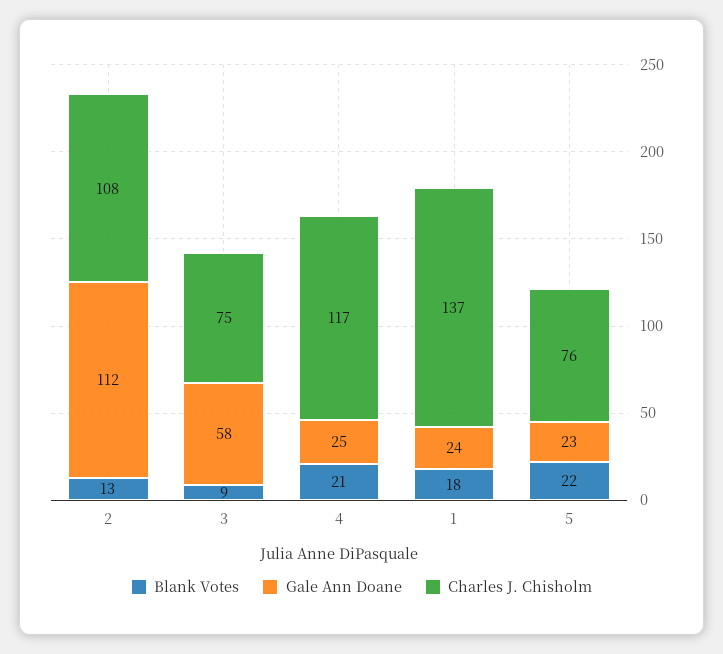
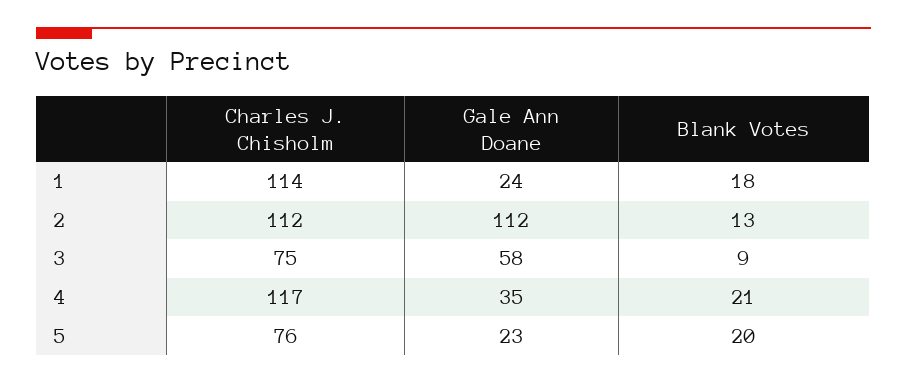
Charles J. Chisholm, 2: 108 -> 112
Gale Ann Doane, 4: 25 -> 35
Charles J. Chisholm, 1: 137 -> 114
Blank Votes, 5: 22 -> 20

